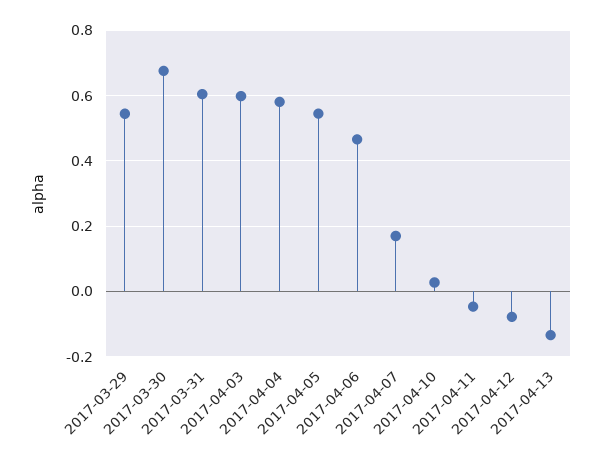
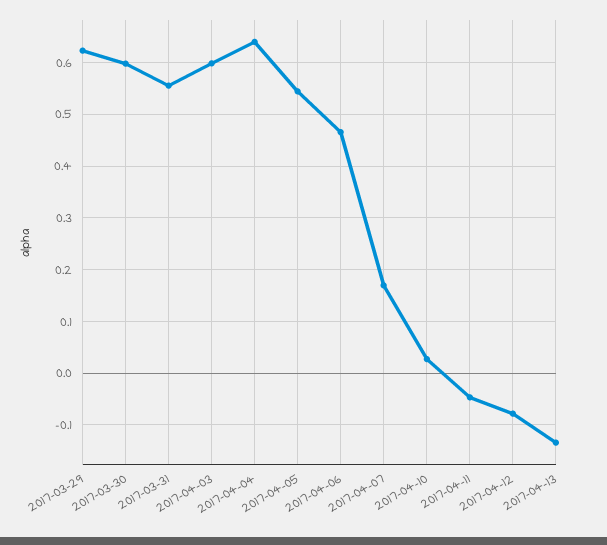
2017-03-29: 0.54 -> 0.62
2017-03-30: 0.68 -> 0.6
2017-03-31: 0.6 -> 0.56
2017-04-04: 0.58 -> 0.64

